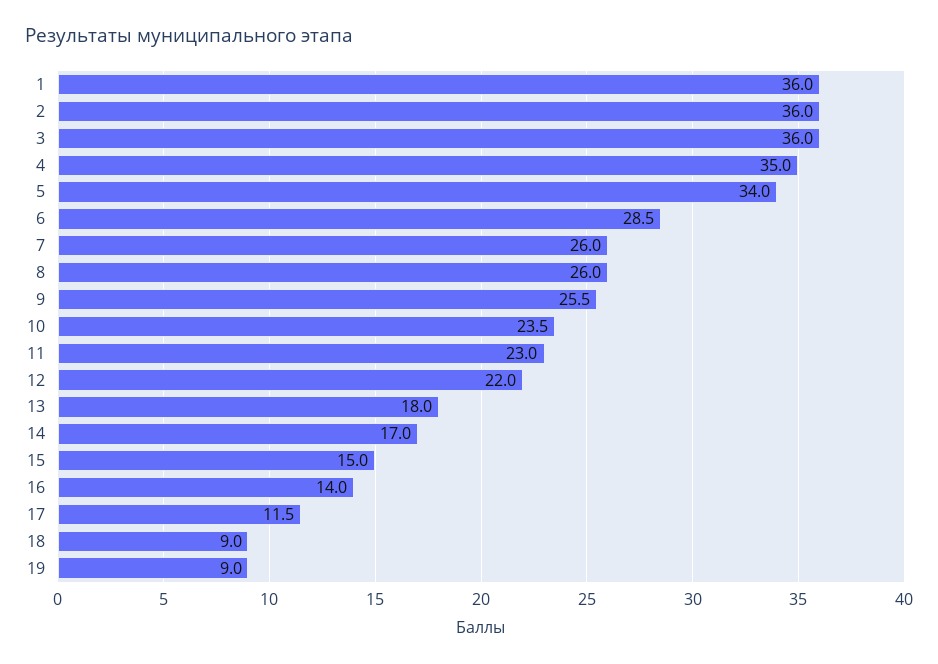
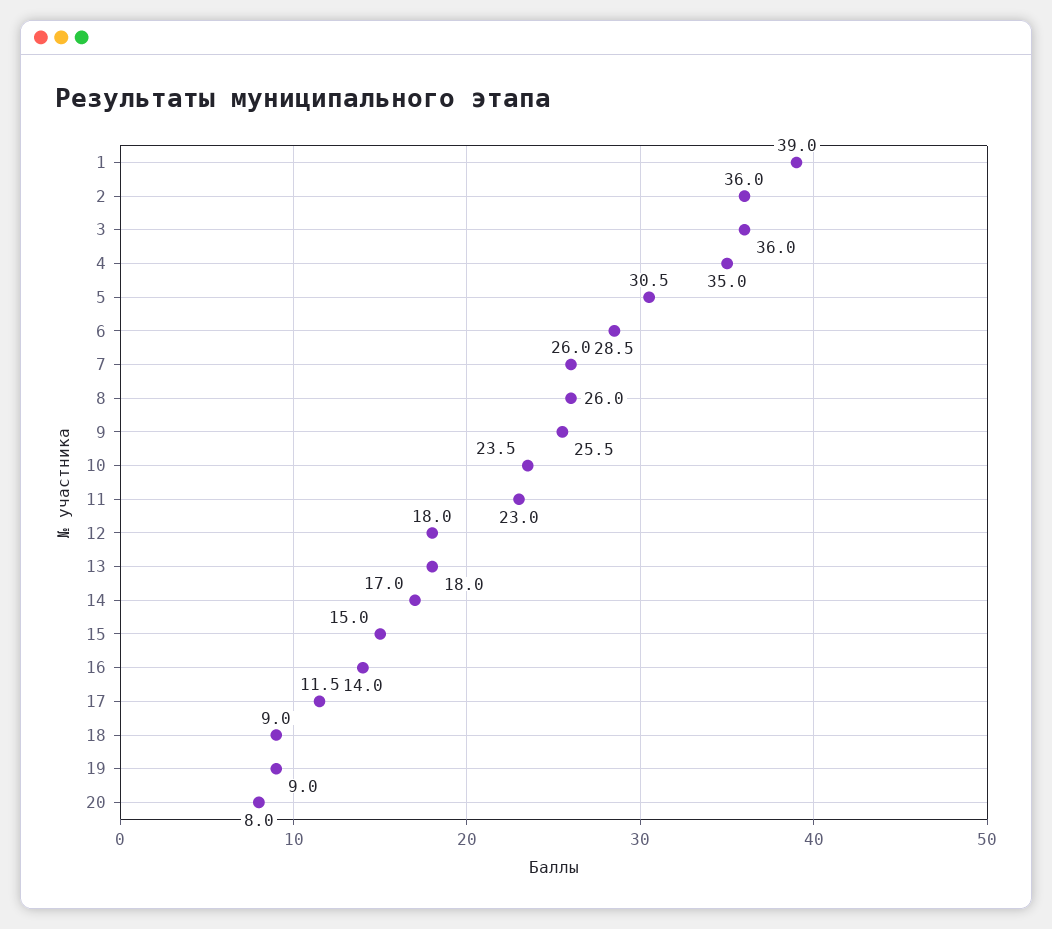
1: 36 -> 39
5: 34 -> 30.5
12: 22 -> 18
20: none -> 8

